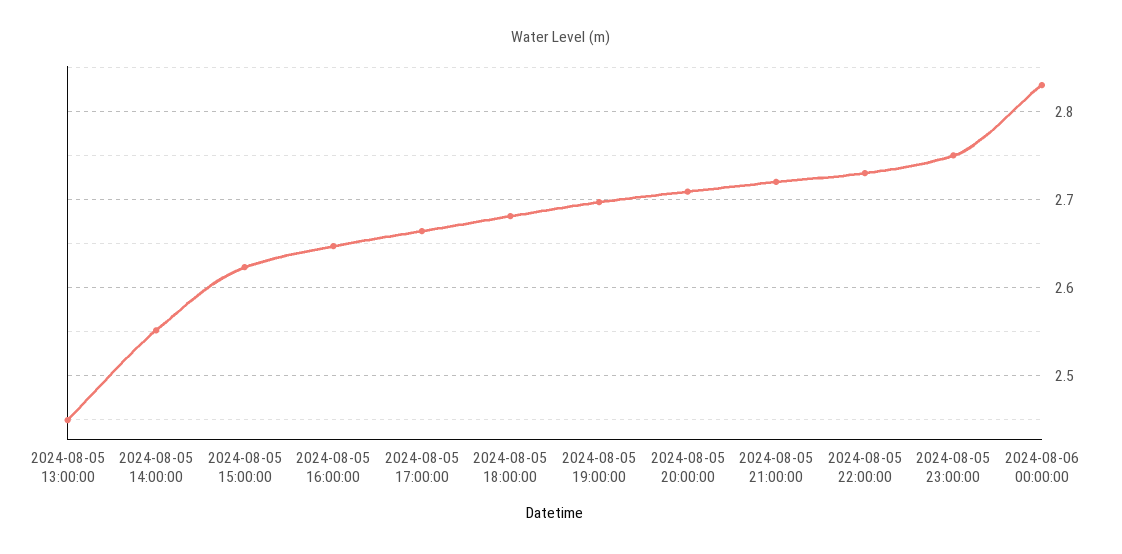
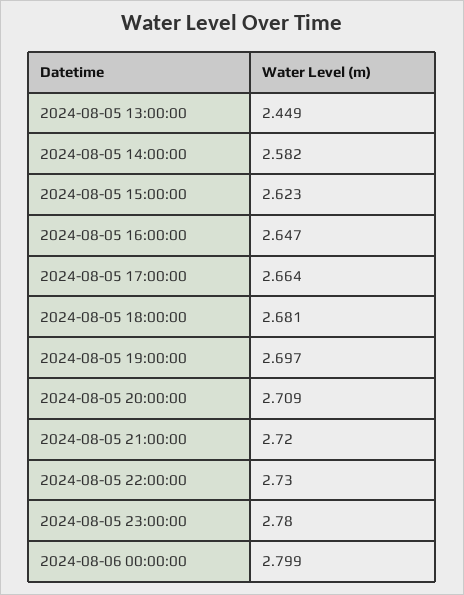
2024-08-05 14:00:00: 2.55 -> 2.582
2024-08-05 23:00:00: 2.75 -> 2.78
2024-08-06 00:00:00: 2.83 -> 2.799

